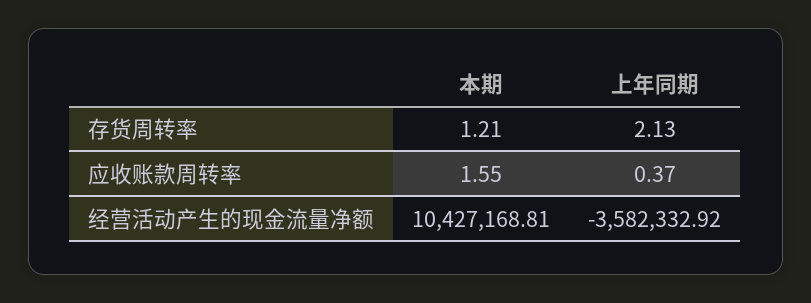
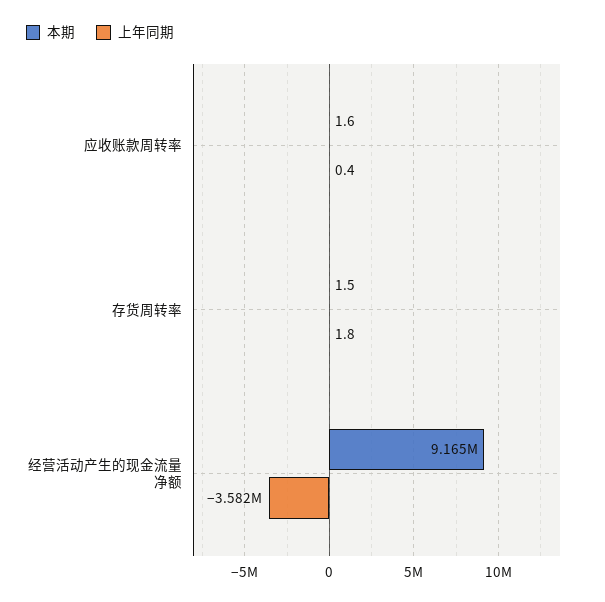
本期, 存货周转率: 1.21 -> 1.5
上年同期, 存货周转率: 2.13 -> 1.8
本期, 经营活动产生的现金流量净额: 10427168.81 -> 9165000

